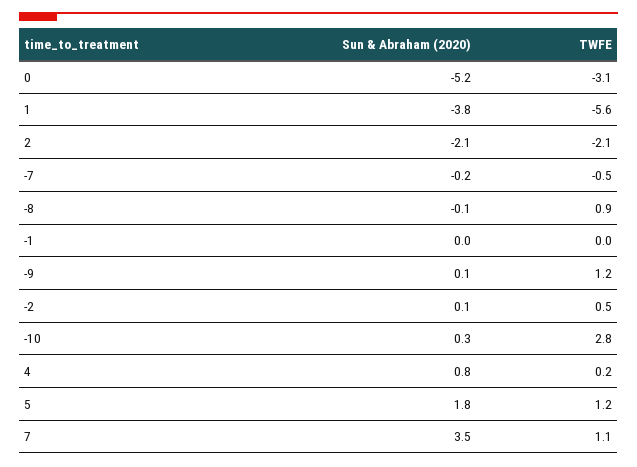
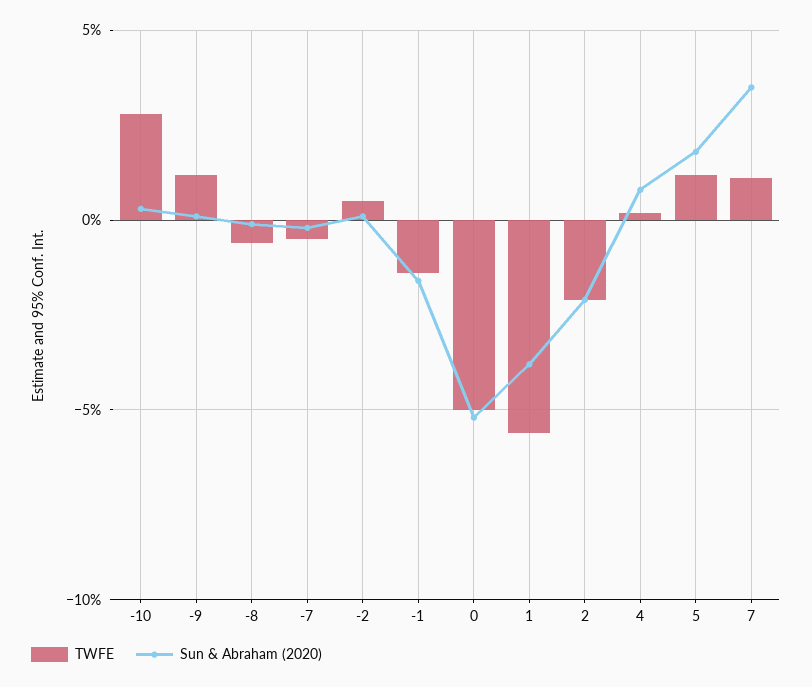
TWFE, 0: -3.1 -> -5
TWFE, -8: 0.9 -> -0.5
Sun & Abraham (2020), -1: 0 -> -1.5
TWFE, -1: 0 -> -1.5

